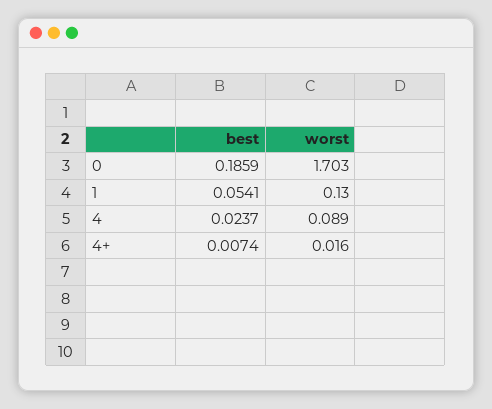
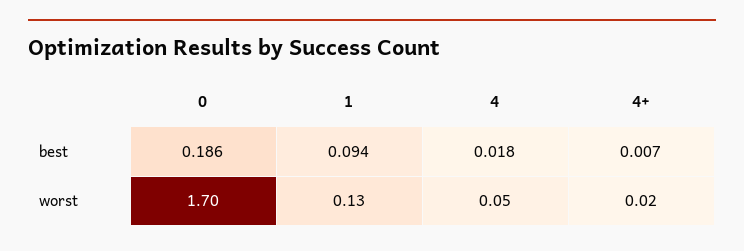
best, 1: 0.0541 -> 0.094
best, 4: 0.0237 -> 0.018
worst, 4: 0.089 -> 0.05

